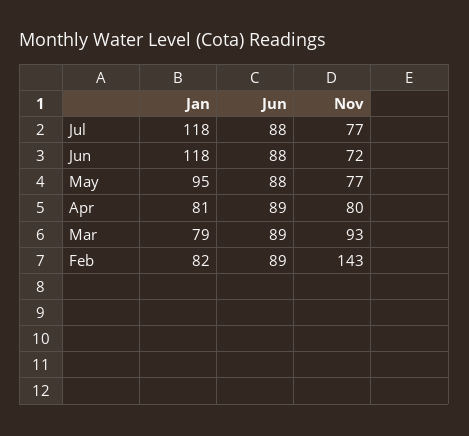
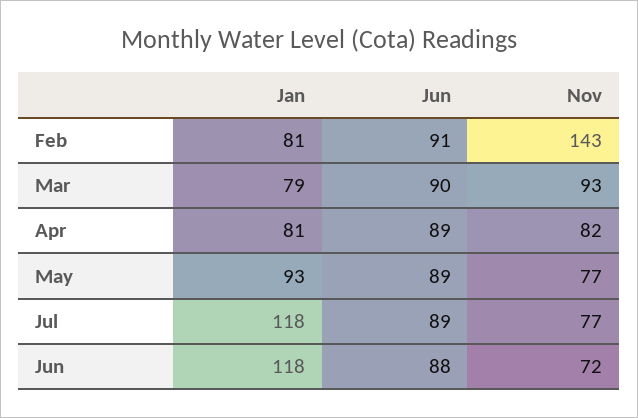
Jun, Jul: 88 -> 89
Jan, May: 95 -> 93
Jun, May: 88 -> 89
Nov, Apr: 80 -> 82
Jun, Mar: 89 -> 90
Jan, Feb: 82 -> 81
Jun, Feb: 89 -> 91

